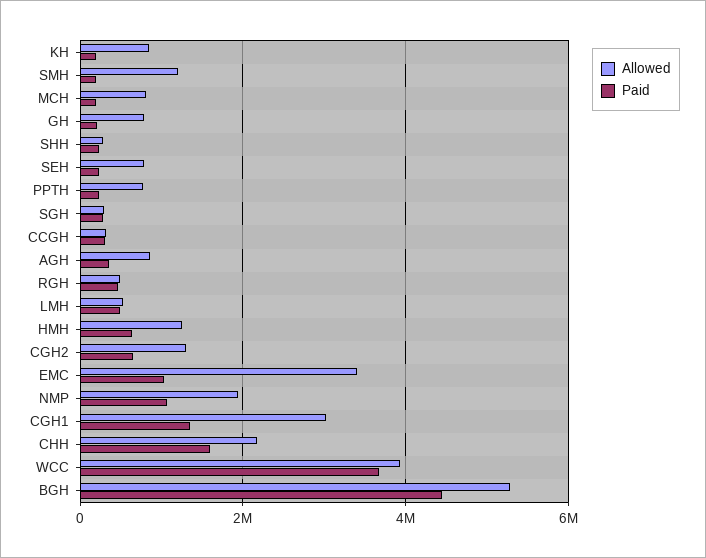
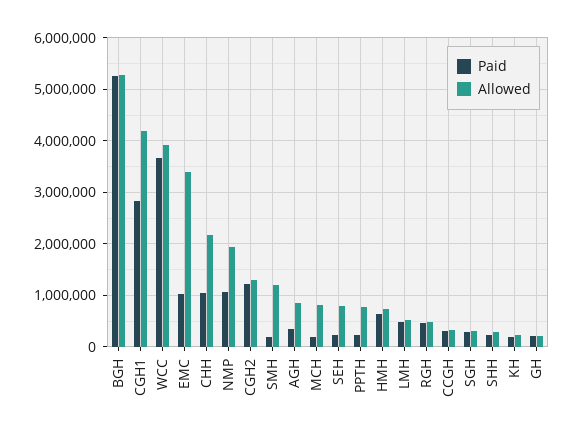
Allowed, KH: 800000 -> 200000
Allowed, GH: 800000 -> 200000
Allowed, HMH: 1200000 -> 800000
Paid, CGH2: 600000 -> 1200000
Allowed, CGH1: 3000000 -> 4200000
Paid, CGH1: 1400000 -> 2800000
Paid, CHH: 1600000 -> 1000000
Paid, BGH: 4400000 -> 5200000

